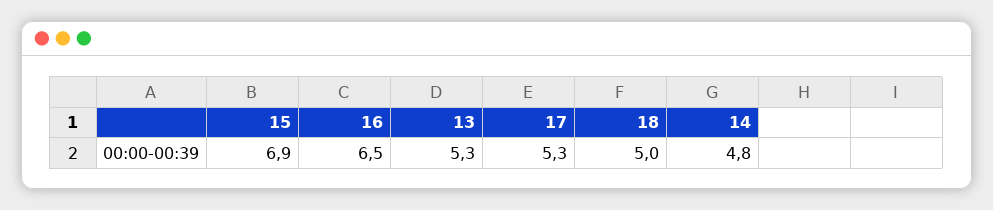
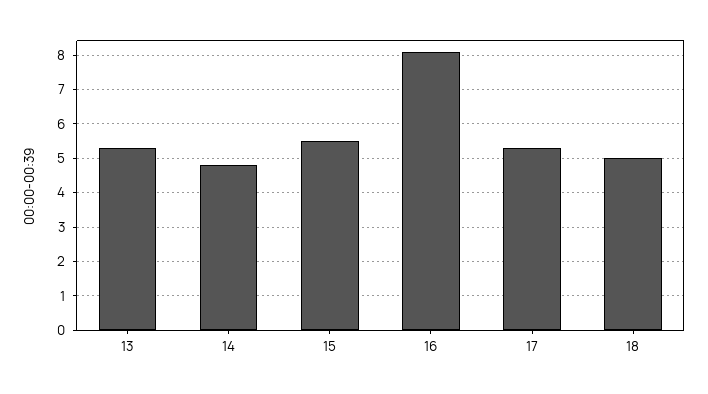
15: 6.9 -> 5.5
16: 6.5 -> 8

